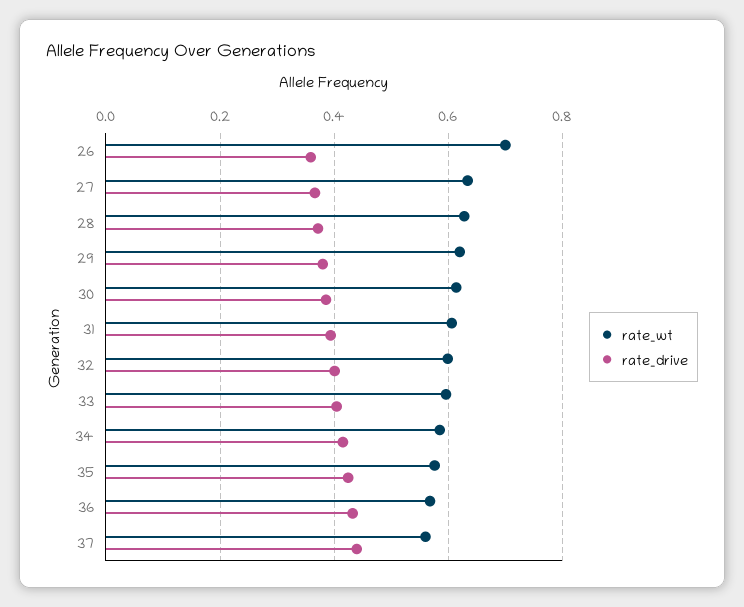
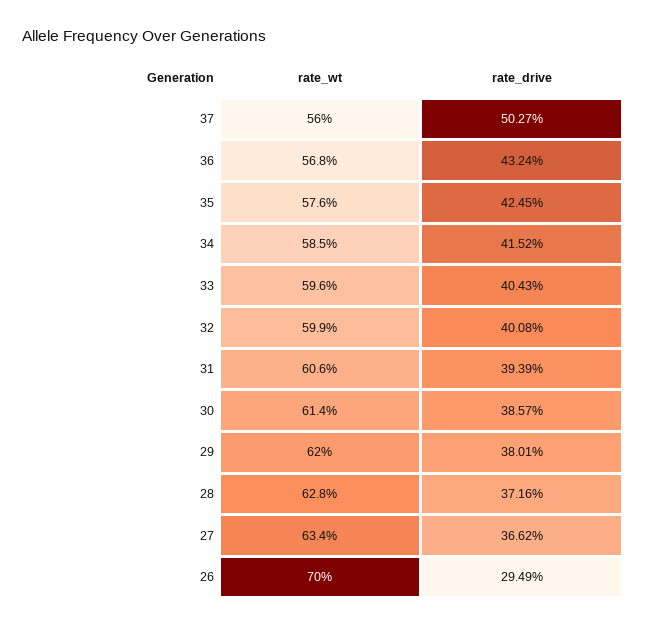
rate_drive, 26: 0.36 -> 0.2949
rate_drive, 37: 0.44 -> 0.5027

